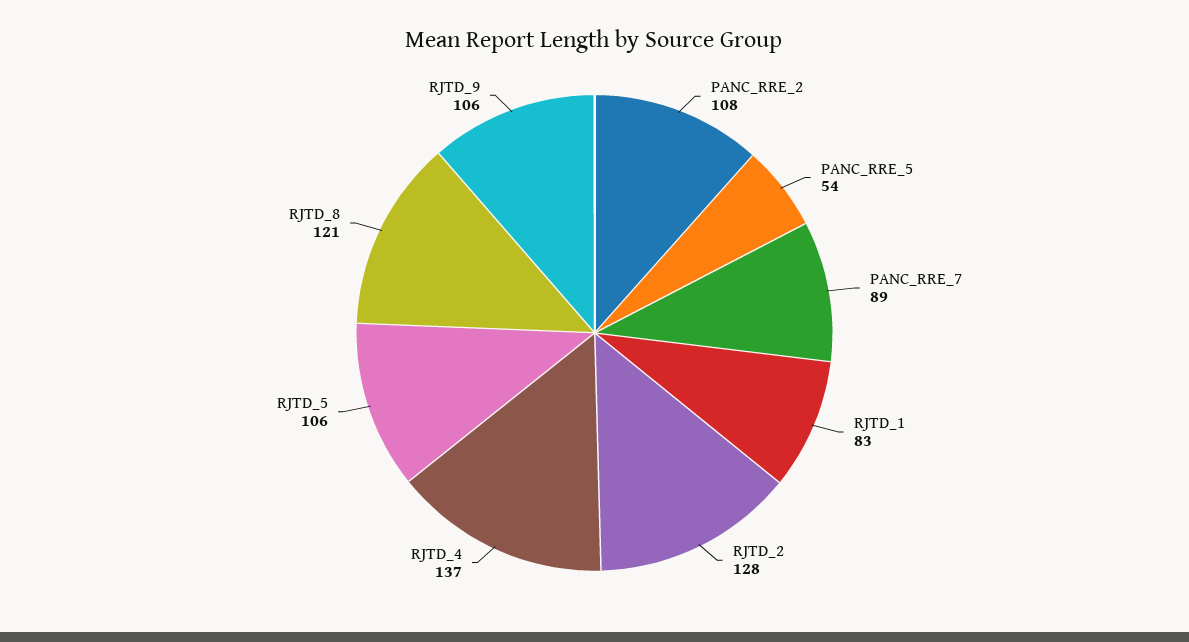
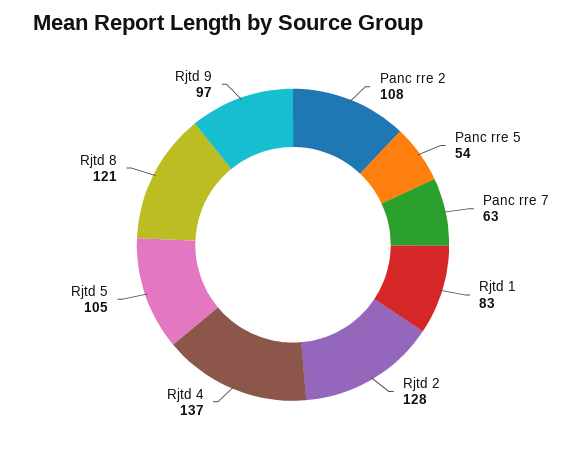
PANC_RRE_7: 89 -> 63
RJTD_5: 106 -> 105
RJTD_9: 106 -> 97

